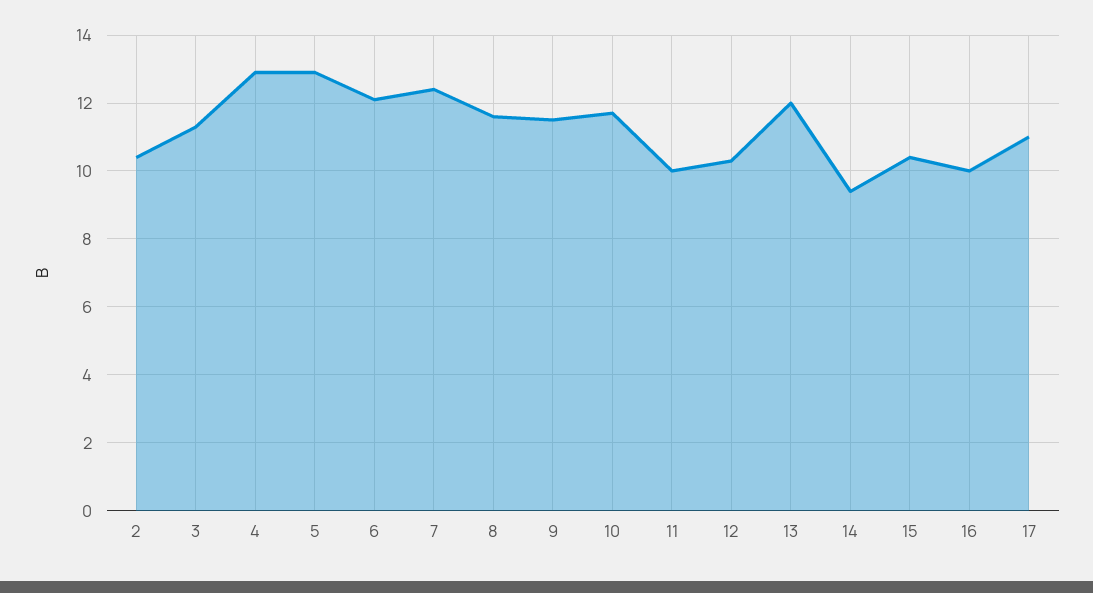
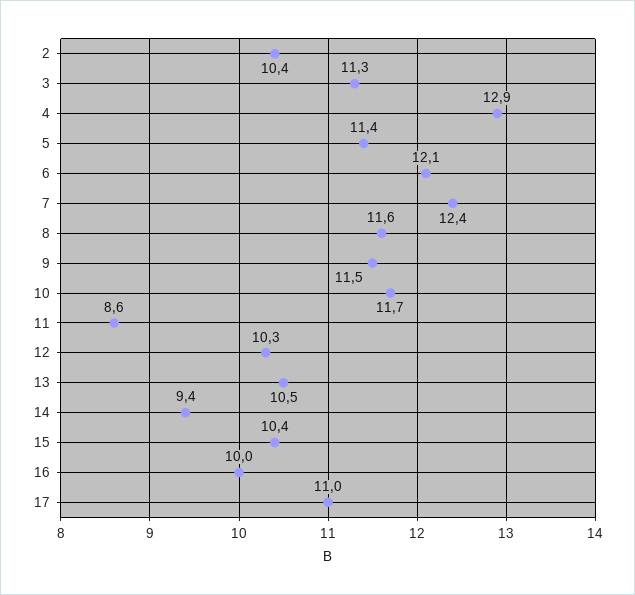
5: 13 -> 11.4
11: 10 -> 8.6
13: 12 -> 10.5

